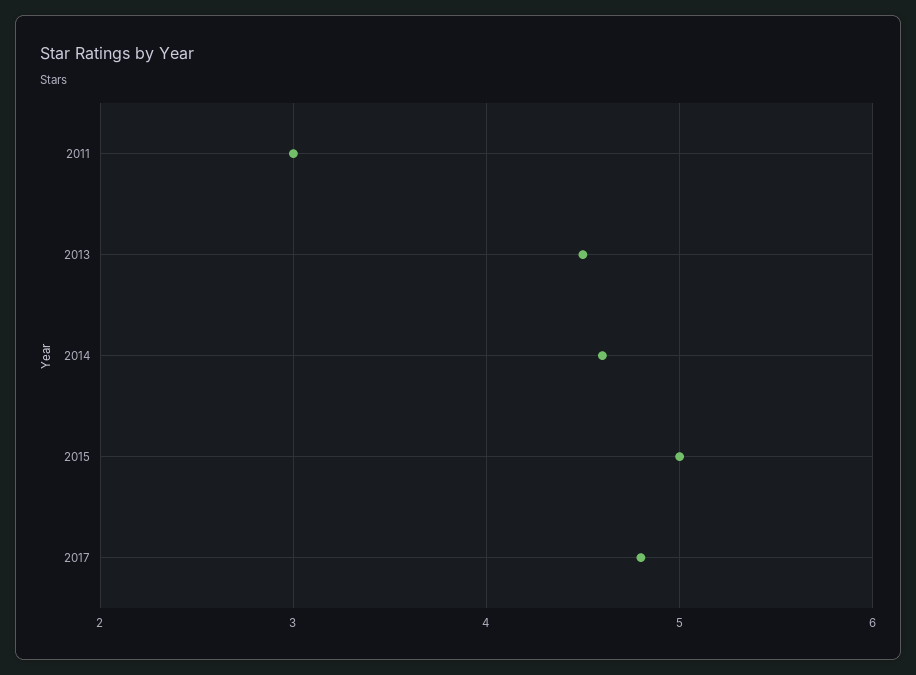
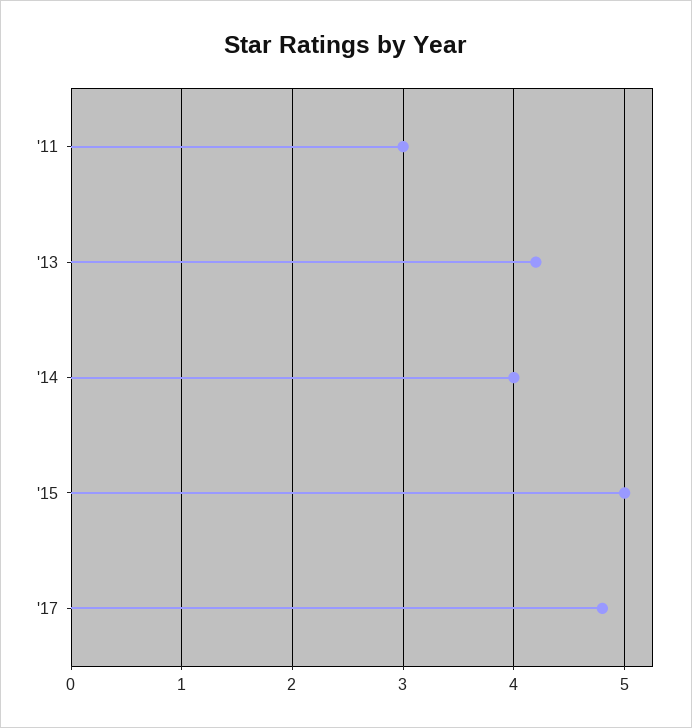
2013: 4.5 -> 4.2
2014: 4.6 -> 4

